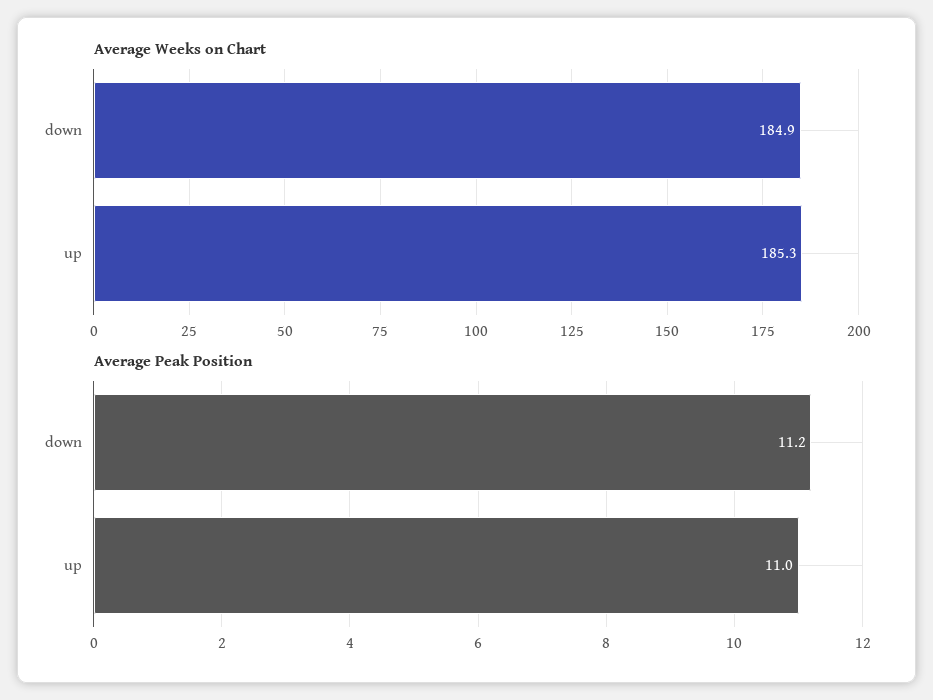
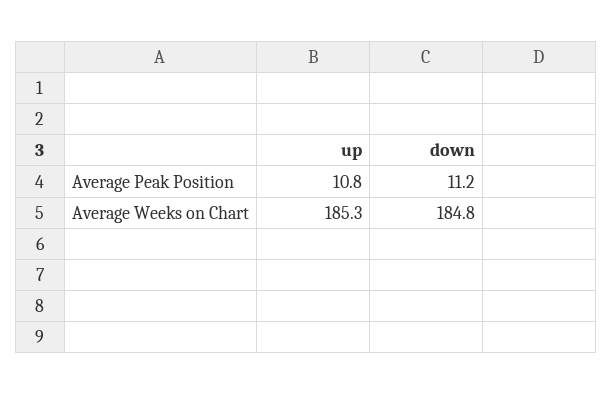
Average Weeks on Chart, down: 184.9 -> 184.8
Average Peak Position, up: 11 -> 10.8

